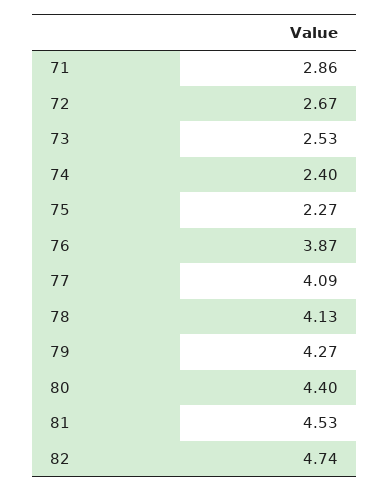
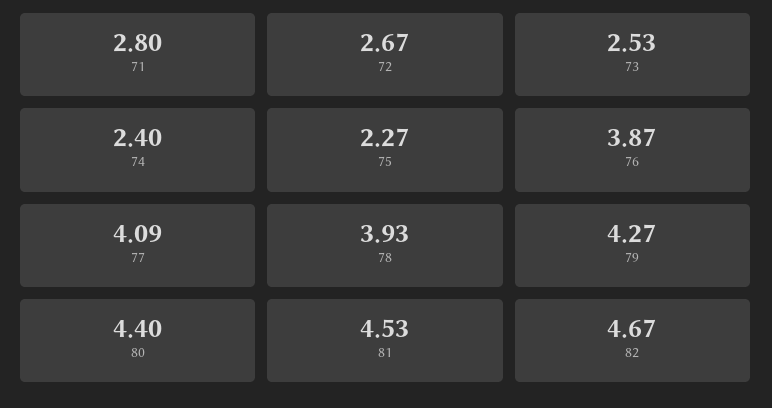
71: 2.86 -> 2.8
78: 4.13 -> 3.93
82: 4.74 -> 4.67

